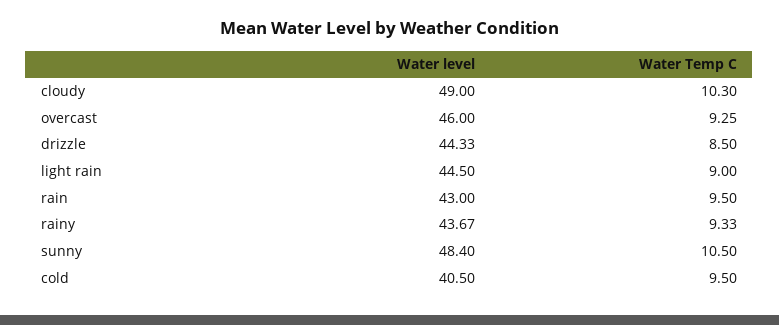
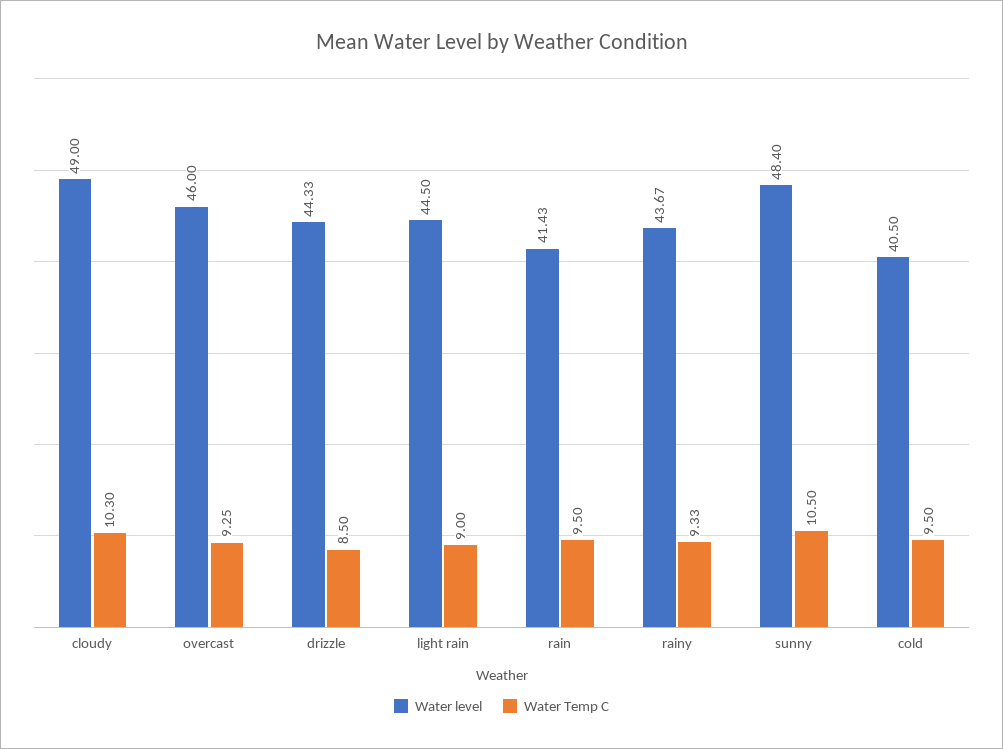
Water level, rain: 43 -> 41.43

